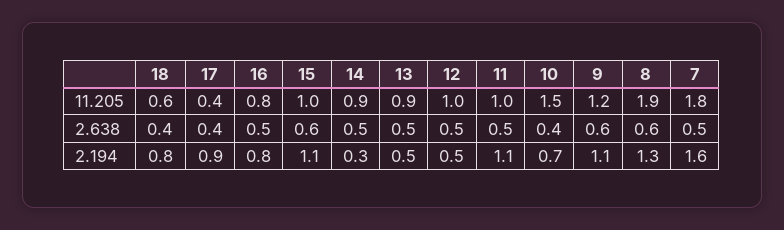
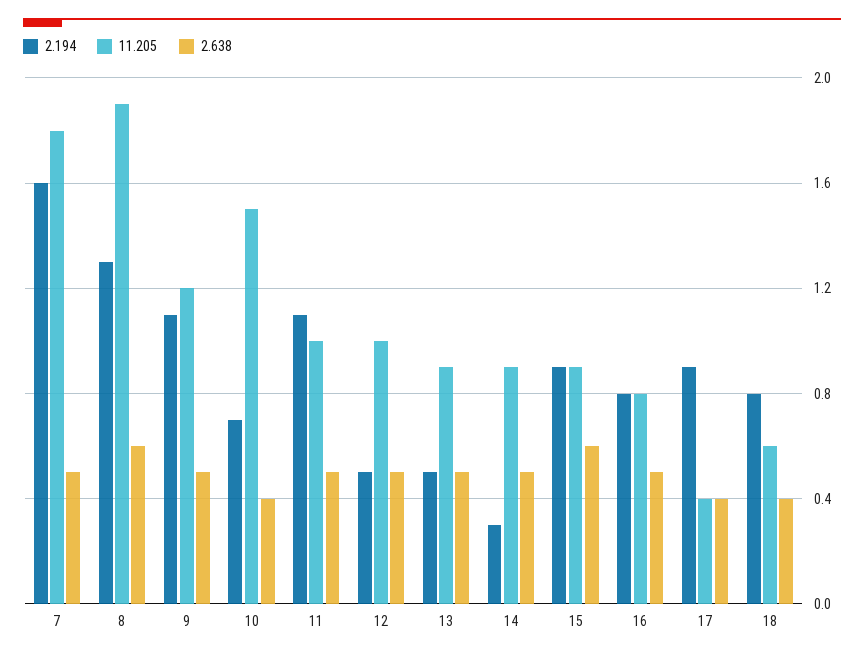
11.205, 15: 1 -> 0.9
2.638, 9: 0.6 -> 0.5
2.194, 15: 1.1 -> 0.9

